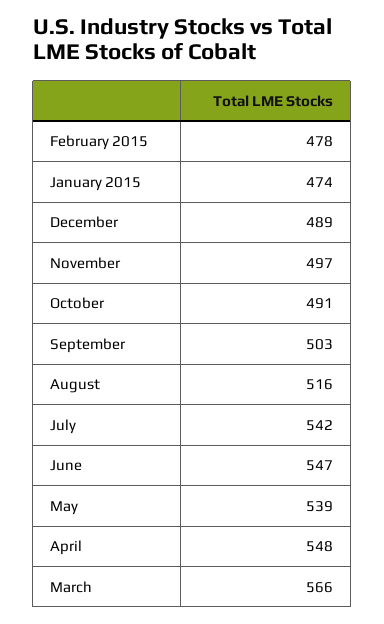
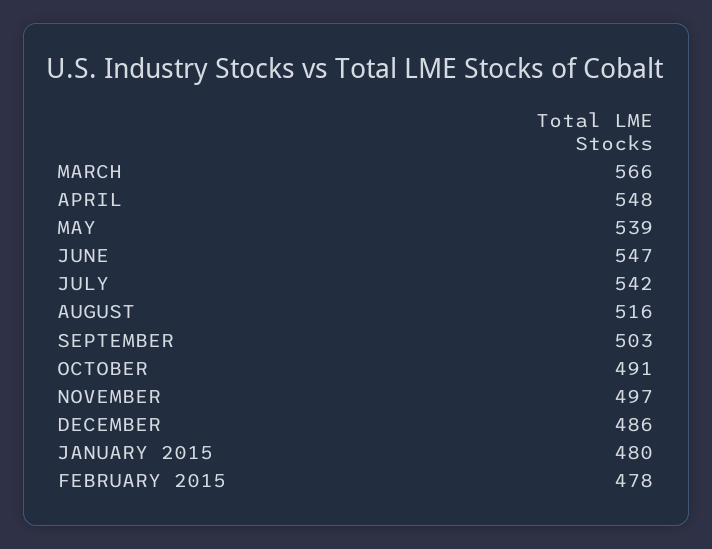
January 2015: 474 -> 480
December: 489 -> 486

